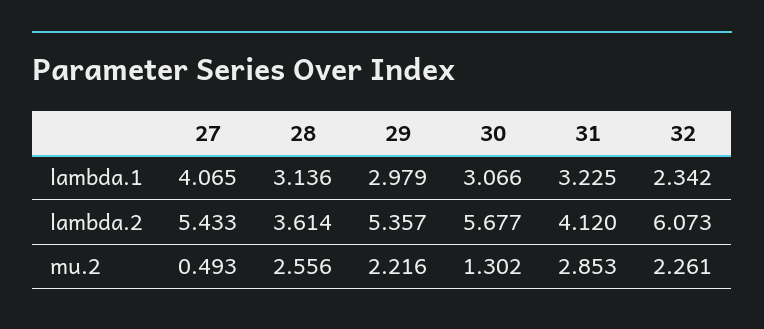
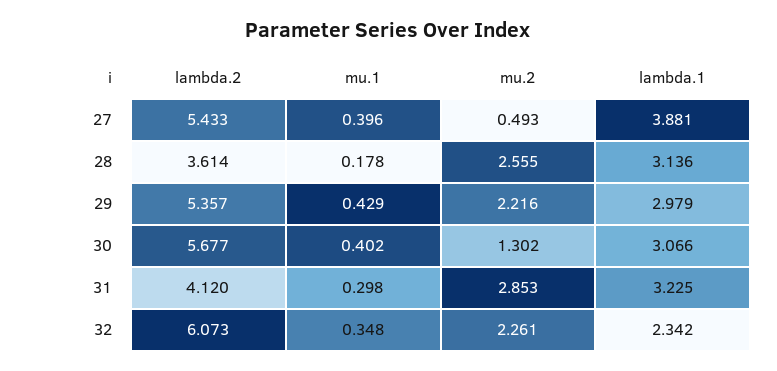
27, lambda.1: 4.065 -> 3.881
28, mu.2: 2.556 -> 2.555
27, mu.1: none -> 0.396
28, mu.1: none -> 0.178
29, mu.1: none -> 0.429
30, mu.1: none -> 0.402
31, mu.1: none -> 0.298
32, mu.1: none -> 0.348

